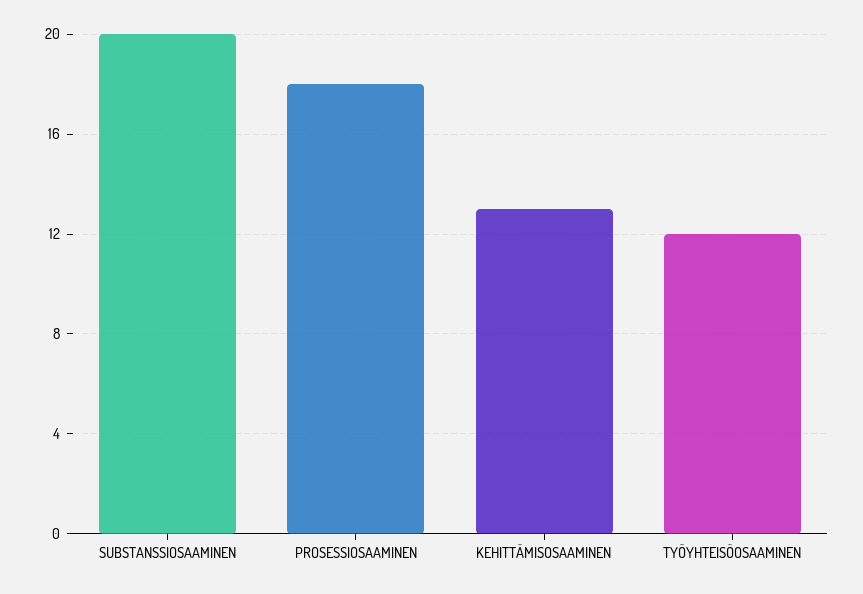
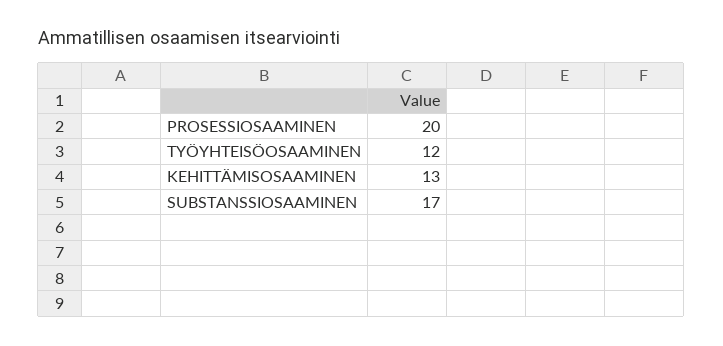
SUBSTANSSIOSAAMINEN: 20 -> 17
PROSESSIOSAAMINEN: 18 -> 20

